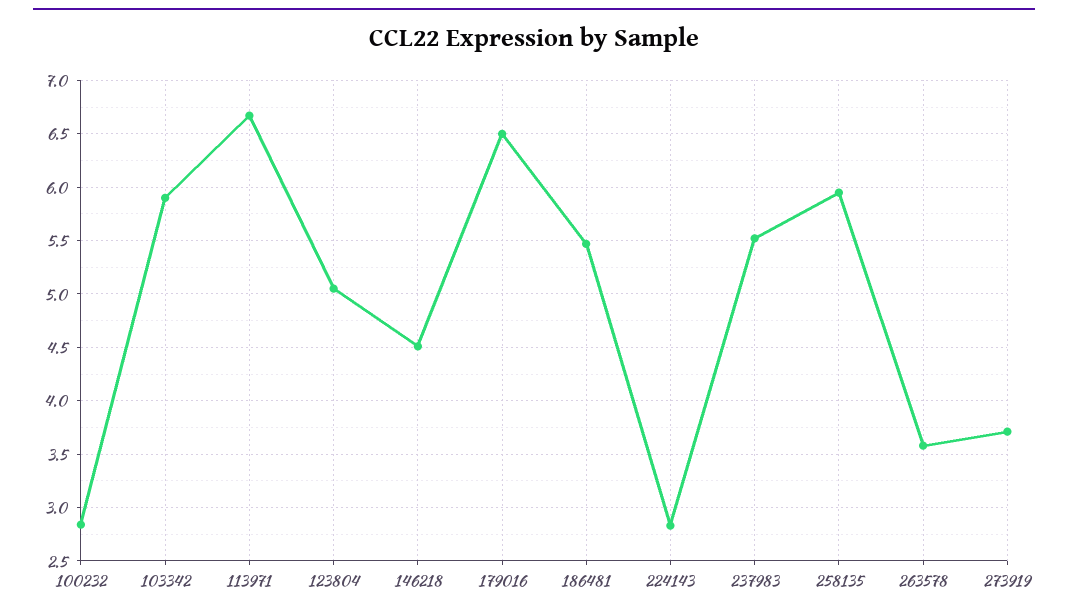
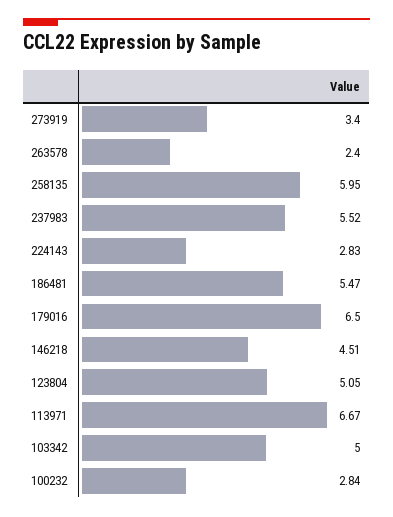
103342: 5.9 -> 5
263578: 3.6 -> 2.4
273919: 3.7 -> 3.4

